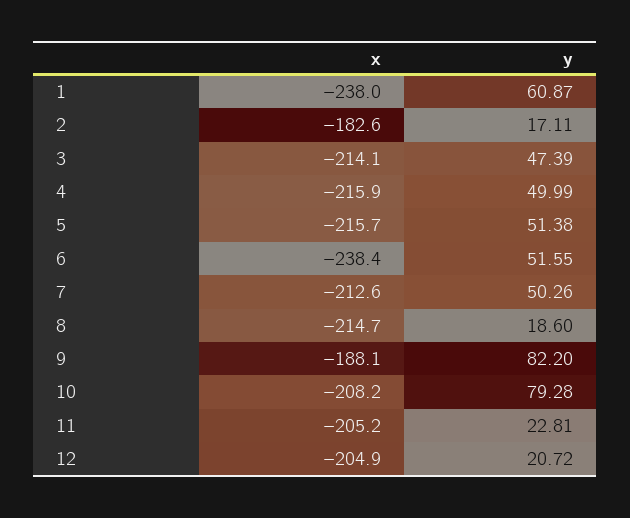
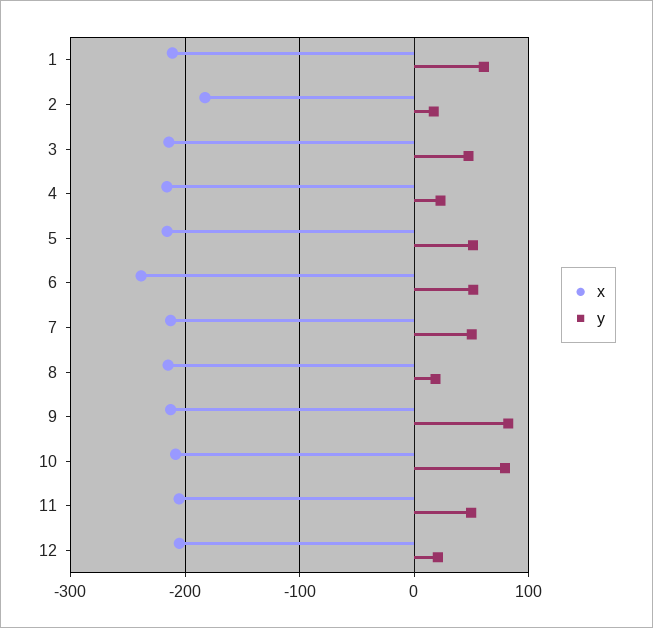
x, 1: -238 -> -210
y, 4: 49.99 -> 20
x, 9: -188.1 -> -210
y, 11: 22.81 -> 50

